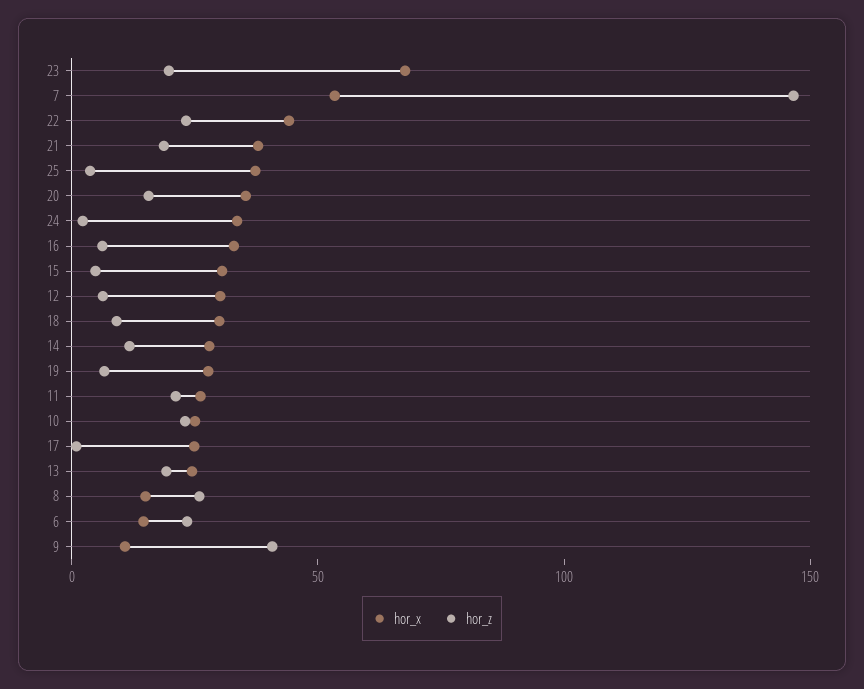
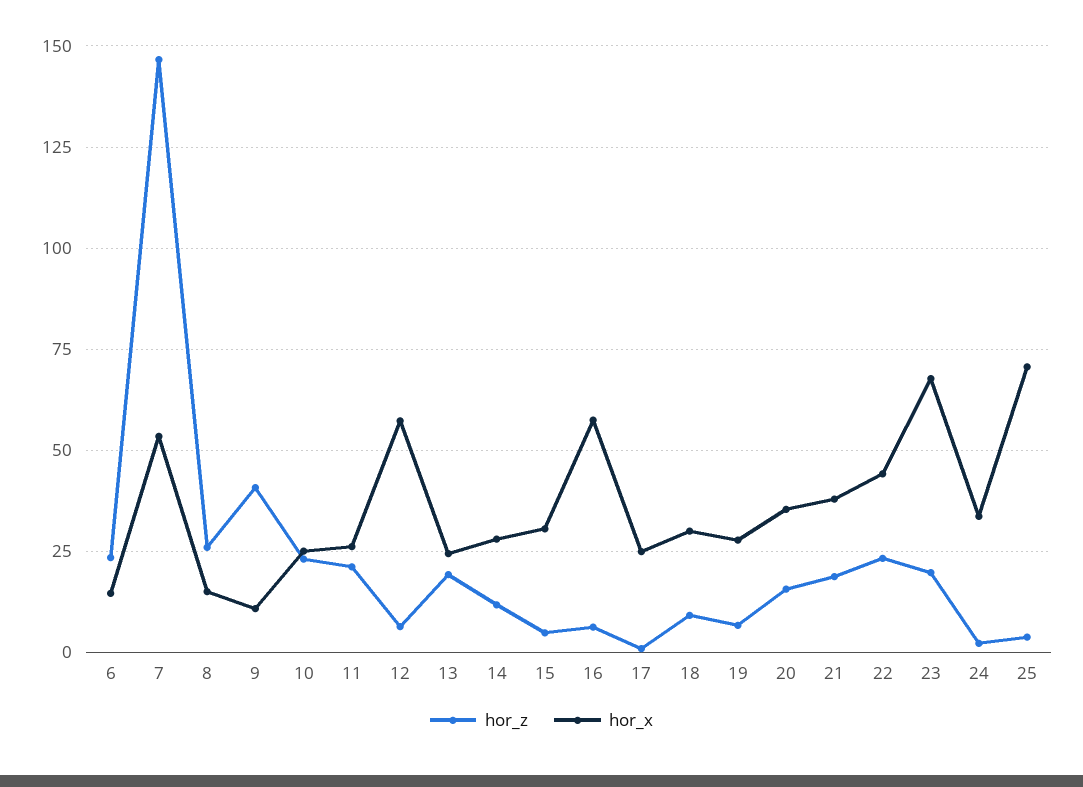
hor_x, 25: 40 -> 70
hor_x, 16: 30 -> 57.5
hor_x, 12: 30 -> 57.5

